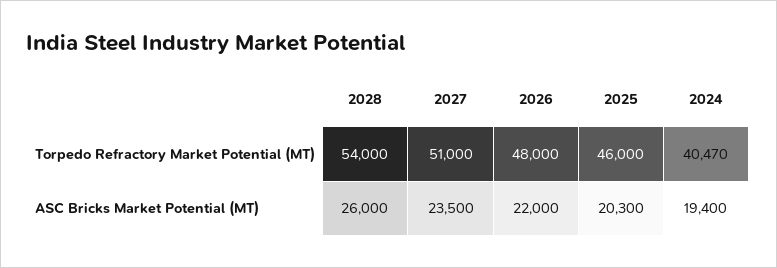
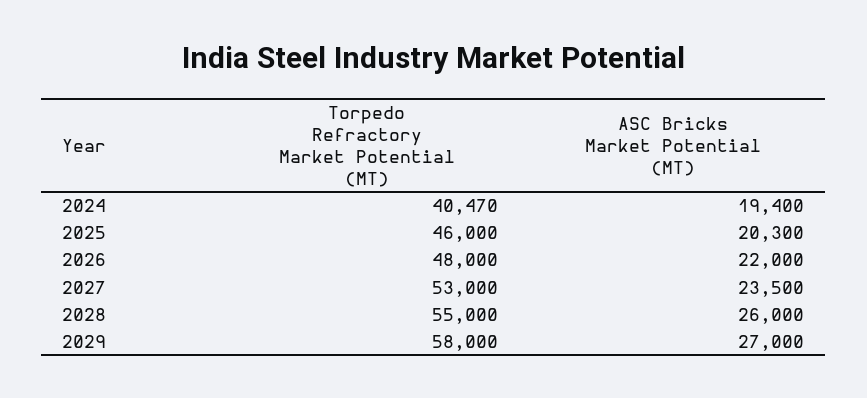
2028, Torpedo Refractory Market Potential (MT): 54000 -> 55000
2027, Torpedo Refractory Market Potential (MT): 51000 -> 53000
2029, Torpedo Refractory Market Potential (MT): none -> 58000
2029, ASC Bricks Market Potential (MT): none -> 27000

